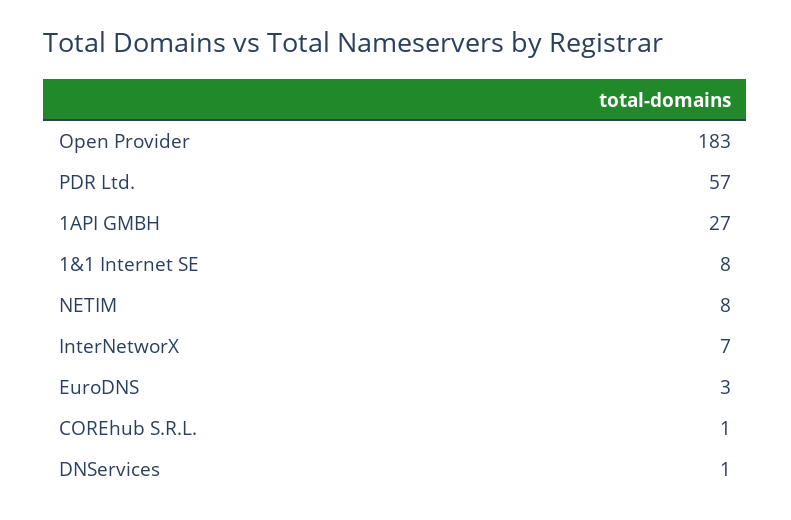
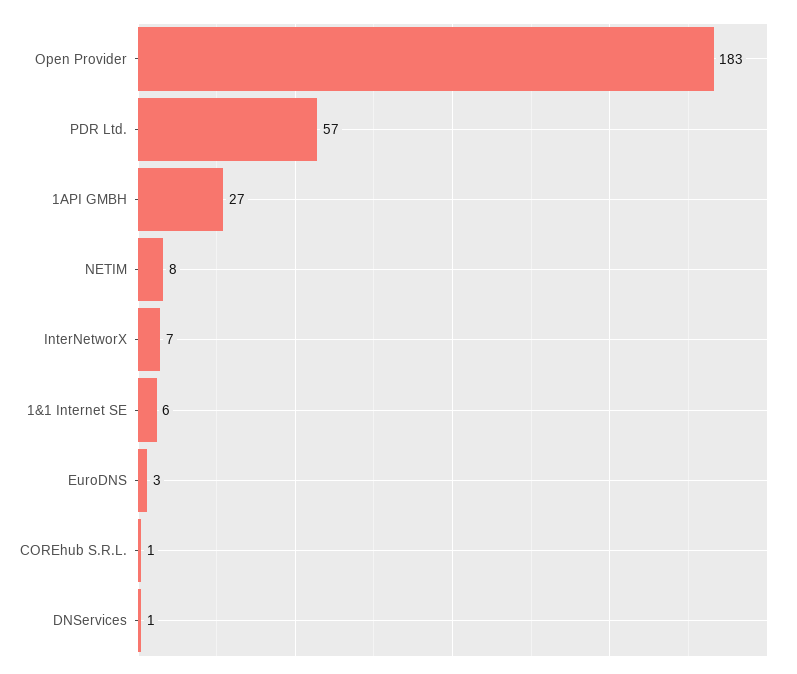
1&1 Internet SE: 8 -> 6

